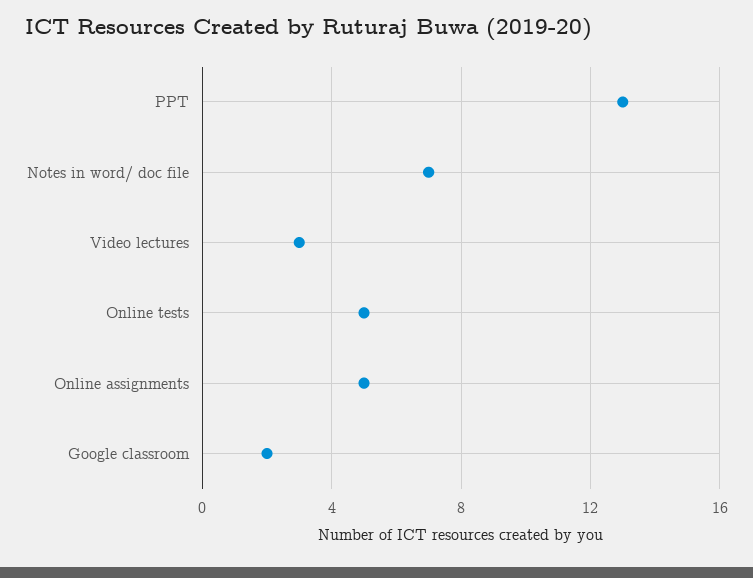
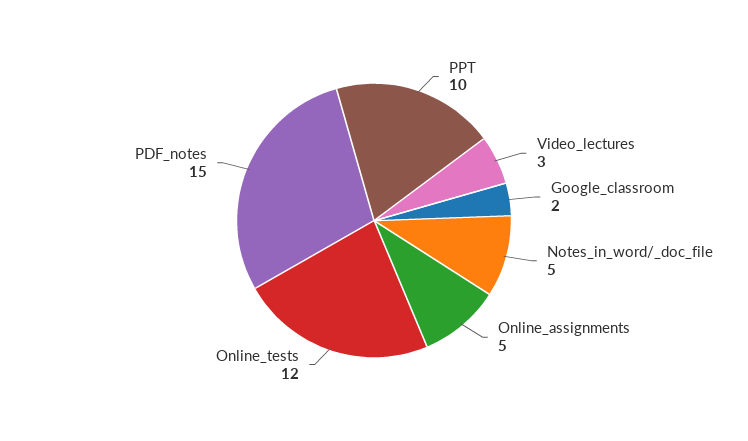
PPT: 13 -> 10
Notes in word/ doc file: 7 -> 5
Online tests: 5 -> 12
PDF_notes: none -> 15

